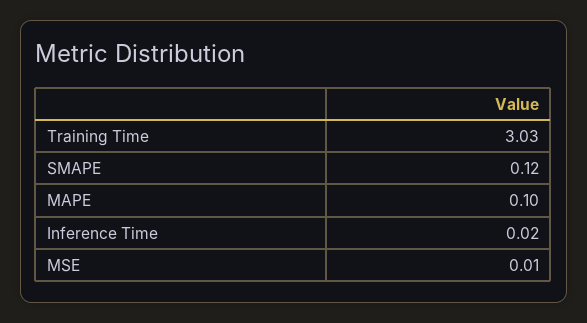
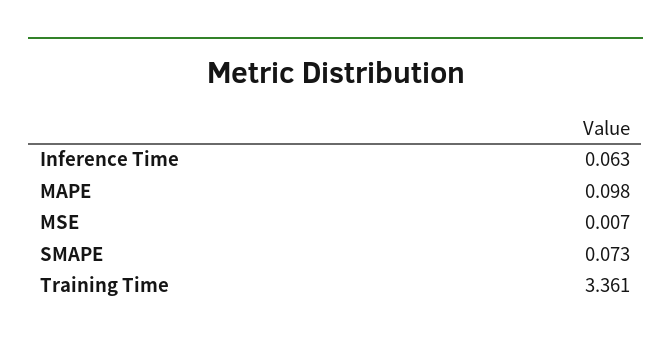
Training Time: 3.03 -> 3.361
SMAPE: 0.12 -> 0.073
Inference Time: 0.02 -> 0.063

